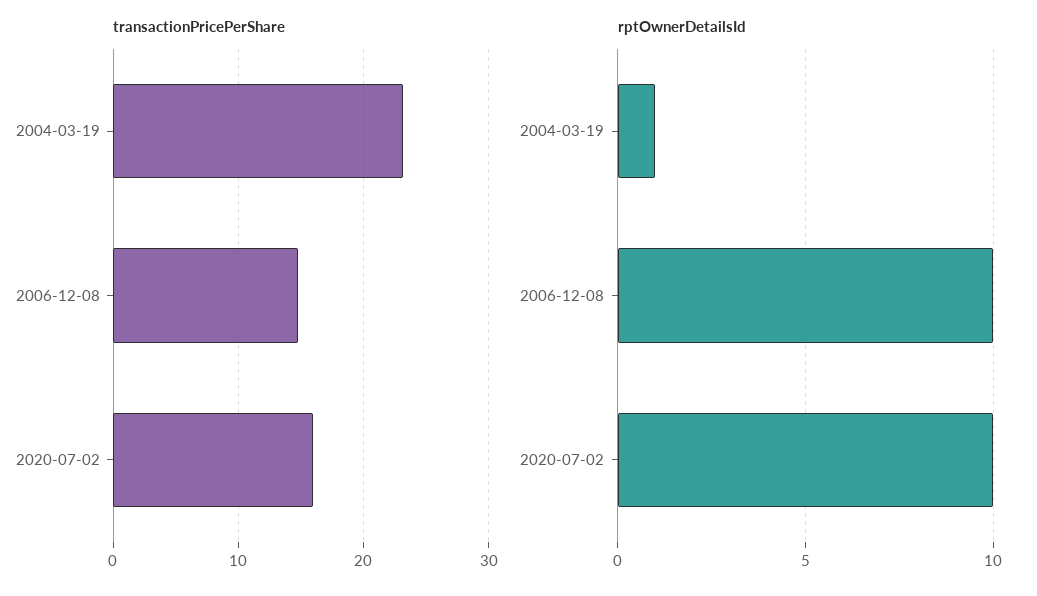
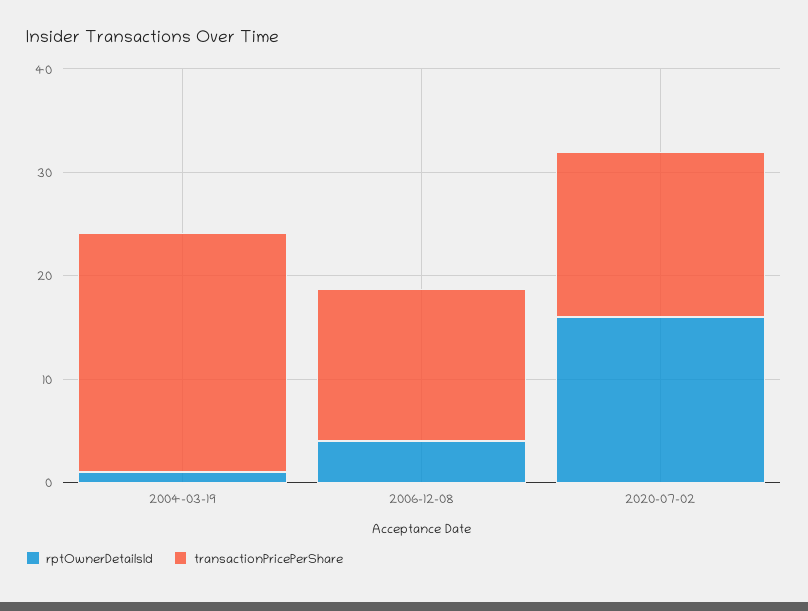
rptOwnerDetailsId, 2006-12-08: 10 -> 4
rptOwnerDetailsId, 2020-07-02: 10 -> 16

